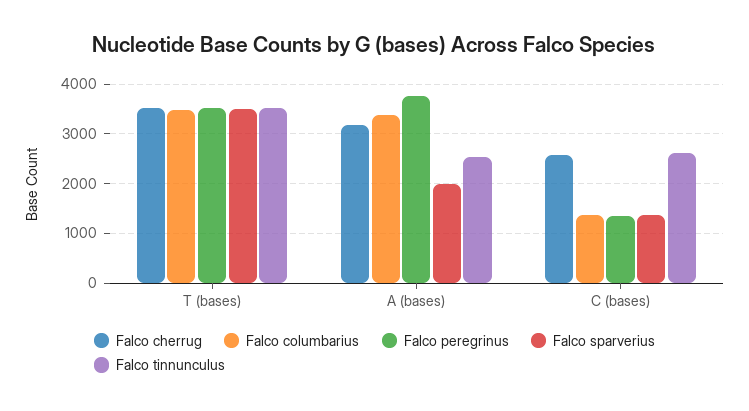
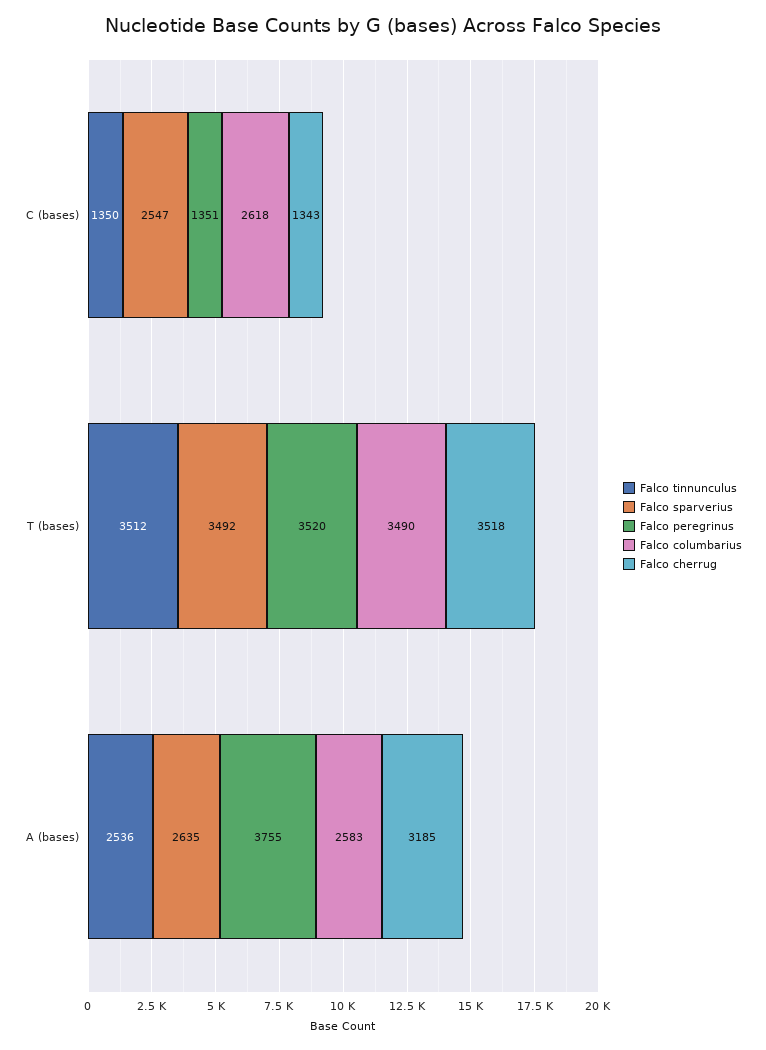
Falco columbarius, A (bases): 3400 -> 2583
Falco sparverius, A (bases): 2000 -> 2635
Falco cherrug, C (bases): 2600 -> 1343
Falco columbarius, C (bases): 1400 -> 2618
Falco sparverius, C (bases): 1400 -> 2547
Falco tinnunculus, C (bases): 2600 -> 1350

